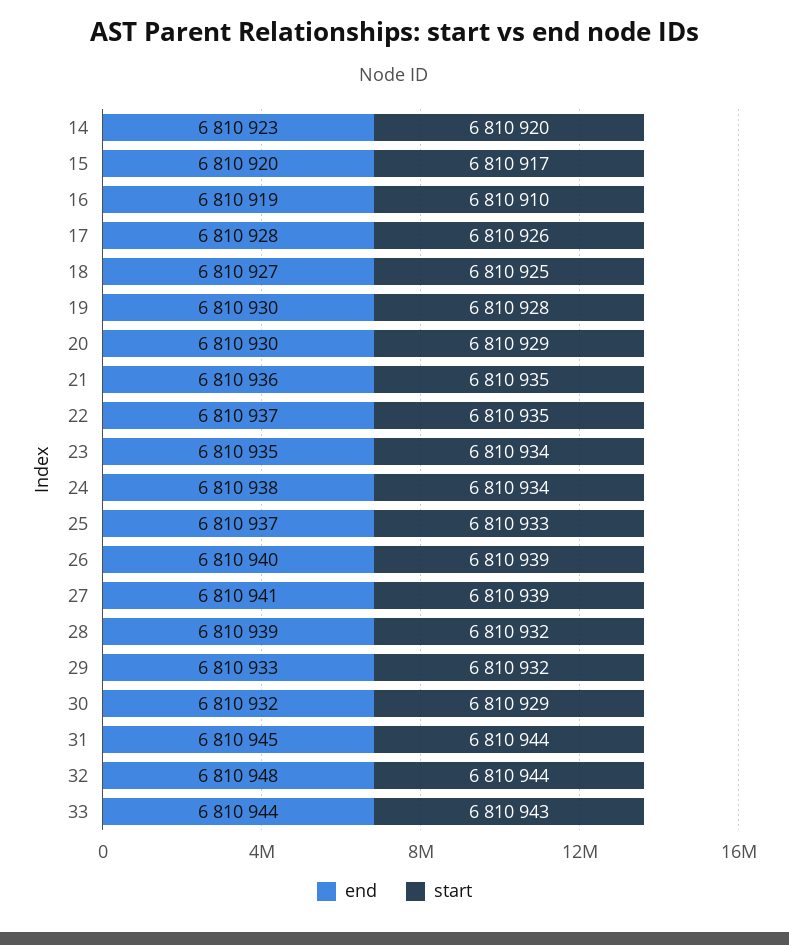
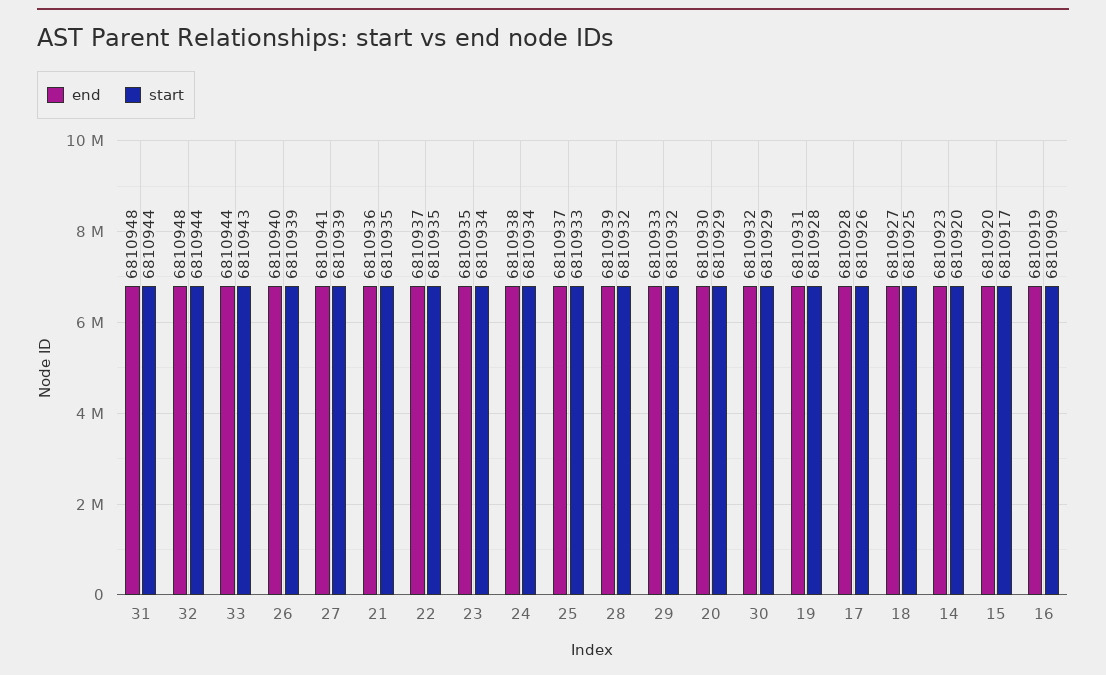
start, 16: 6810910 -> 6810909
end, 19: 6810930 -> 6810931
end, 31: 6810945 -> 6810948

